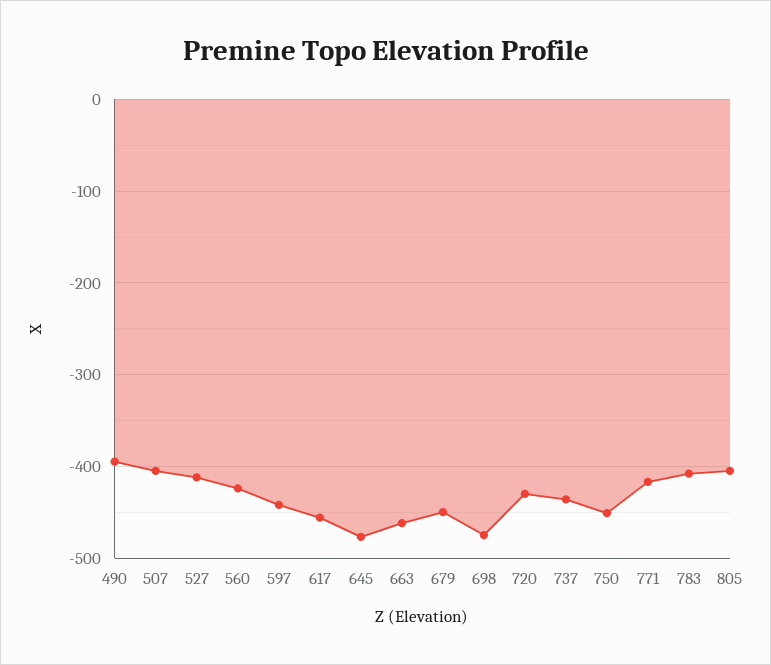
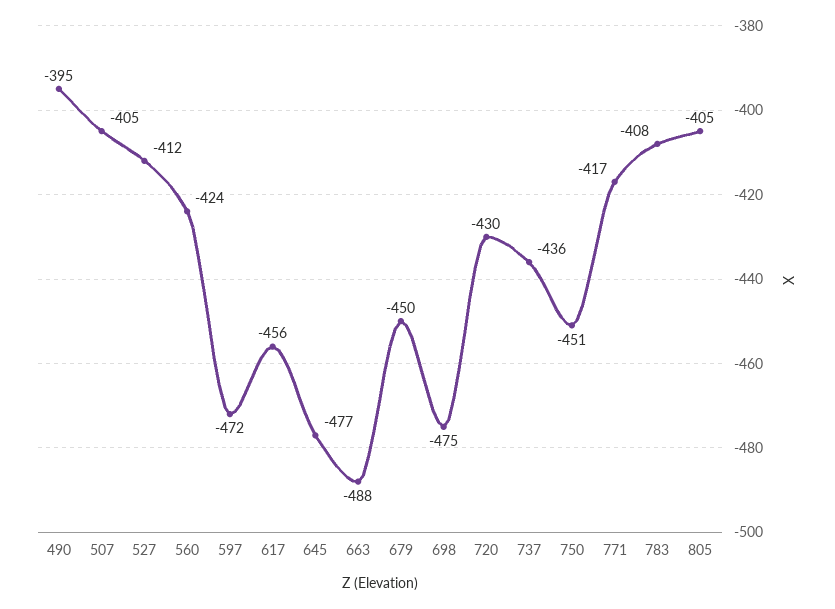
597: -440 -> -472
663: -460 -> -488

